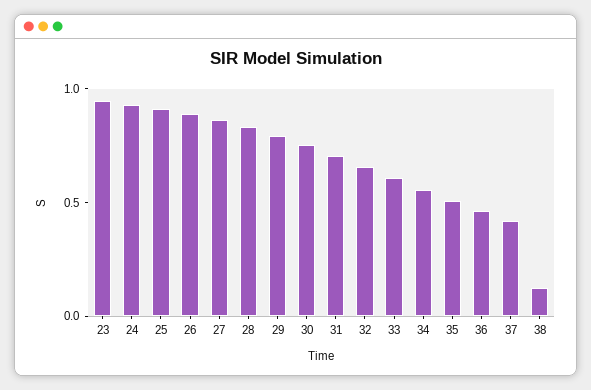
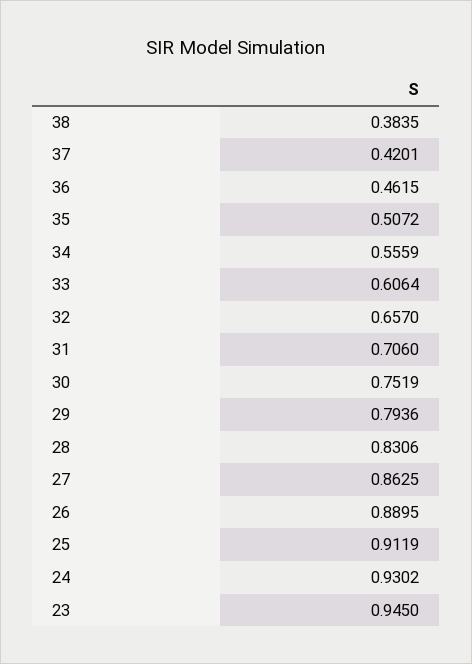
38: 0.1 -> 0.3835

